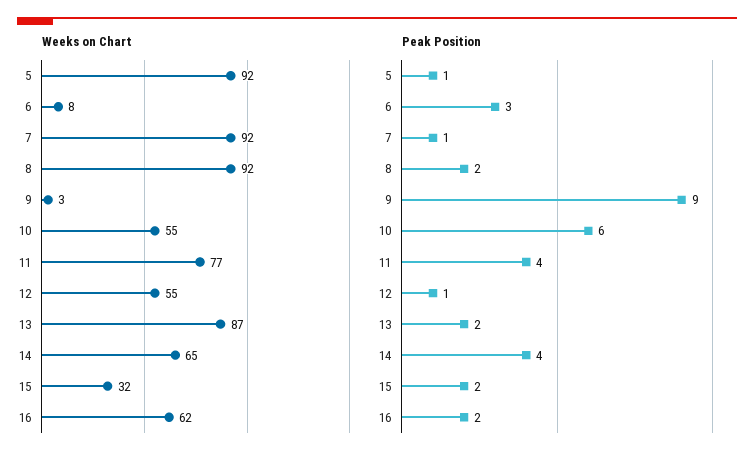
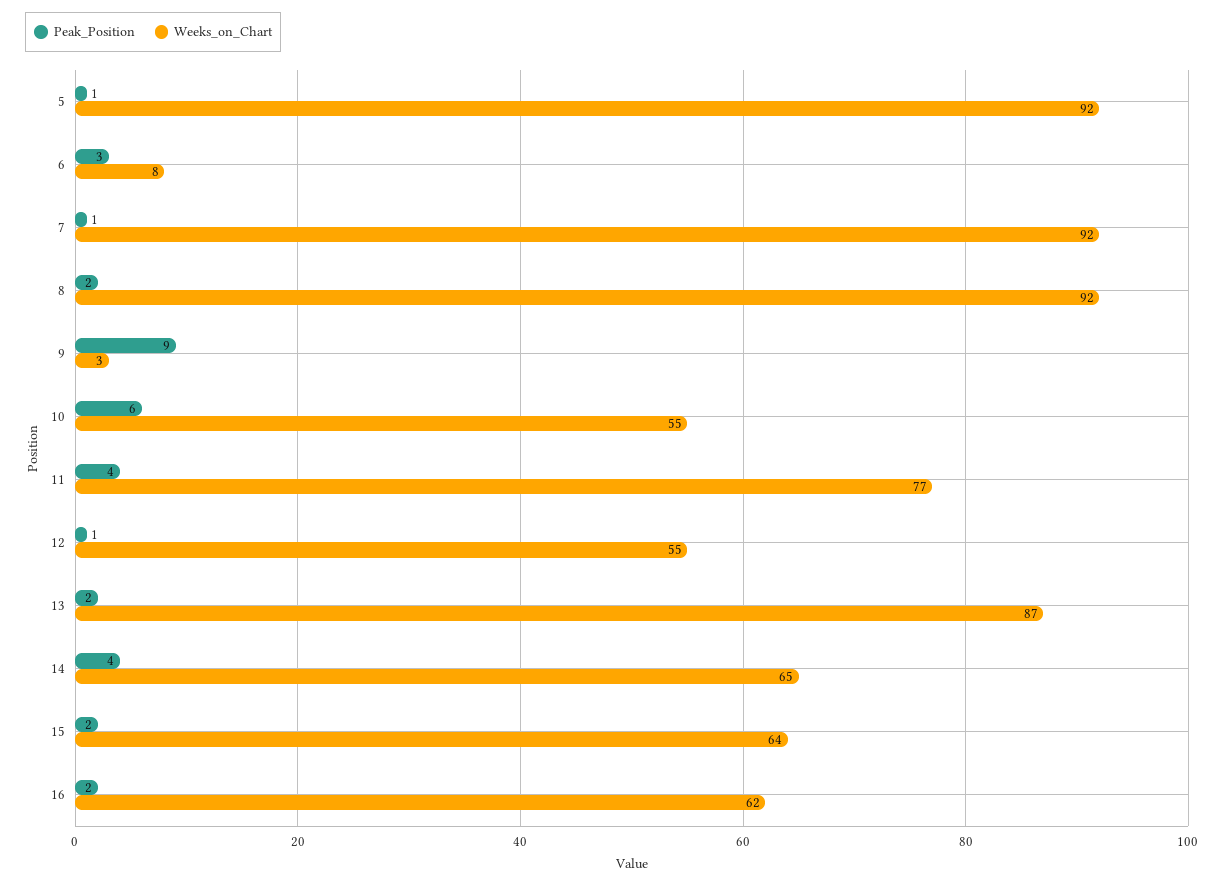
Weeks on Chart, 15: 32 -> 64

